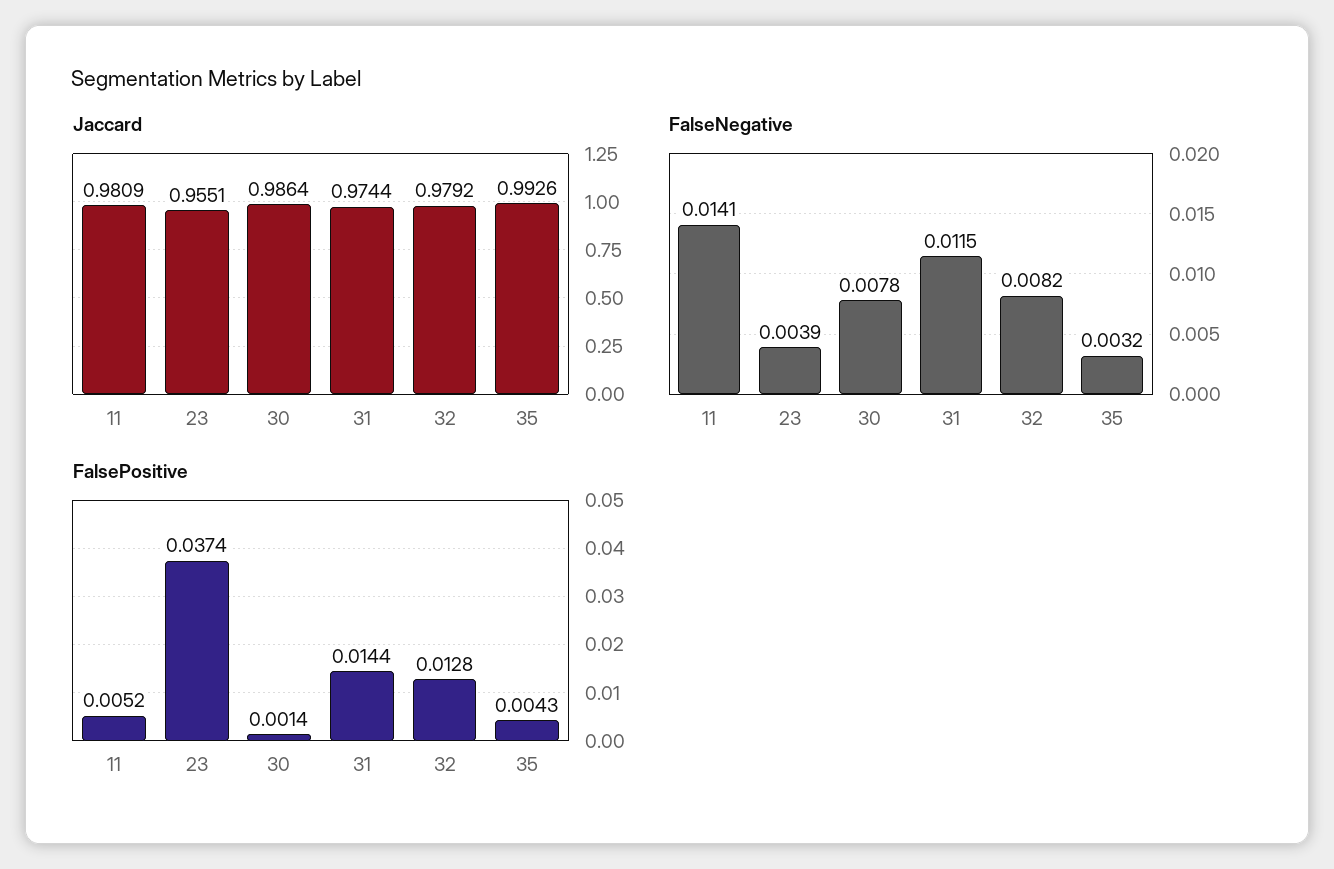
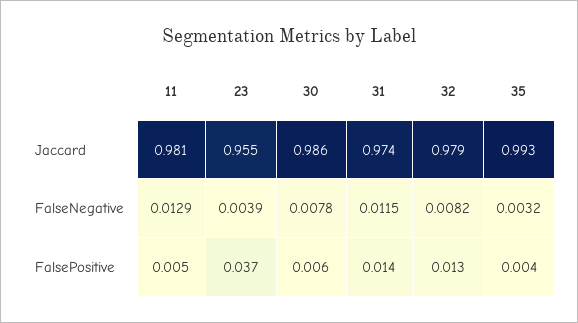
FalseNegative, 11: 0.0141 -> 0.0129
FalsePositive, 30: 0.0014 -> 0.006

